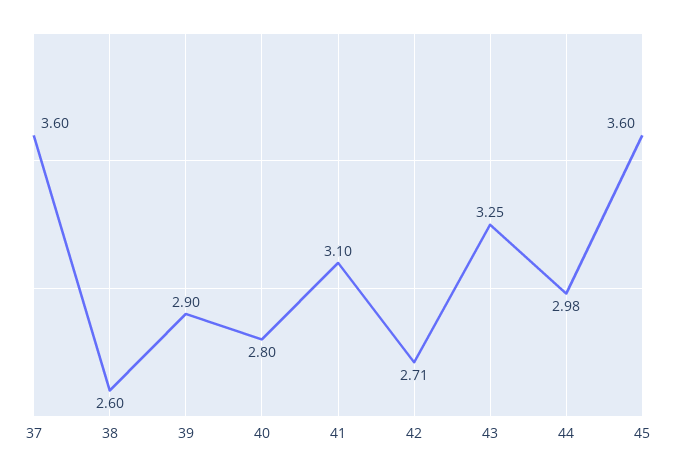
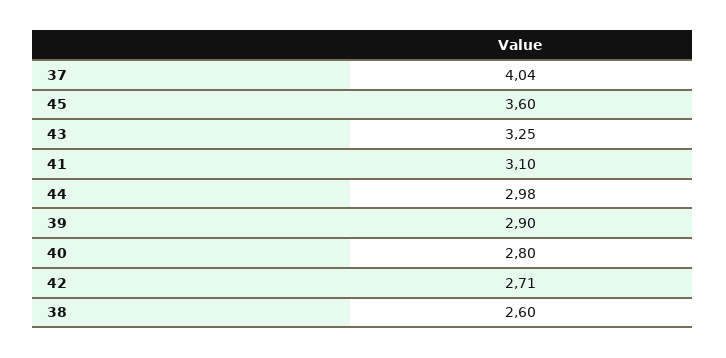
37: 3.6 -> 4.04

